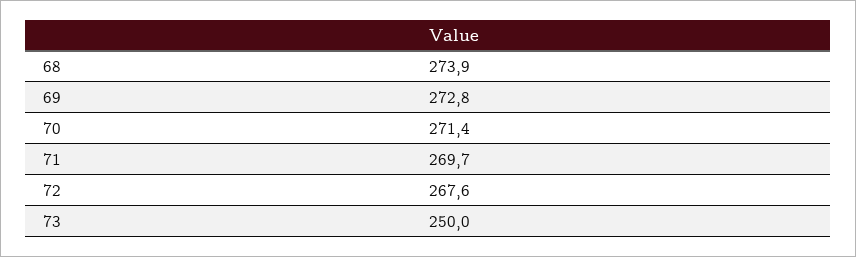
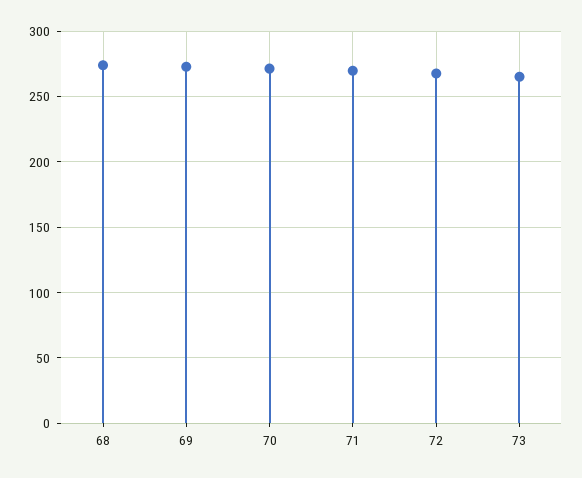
73: 250 -> 265

